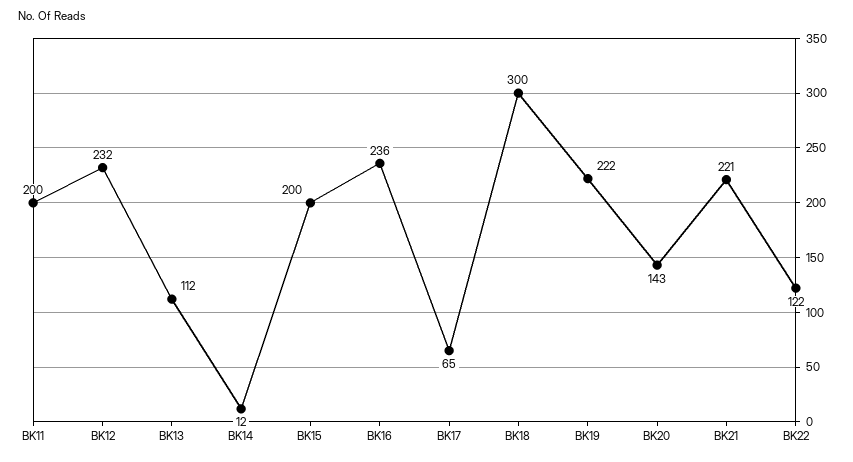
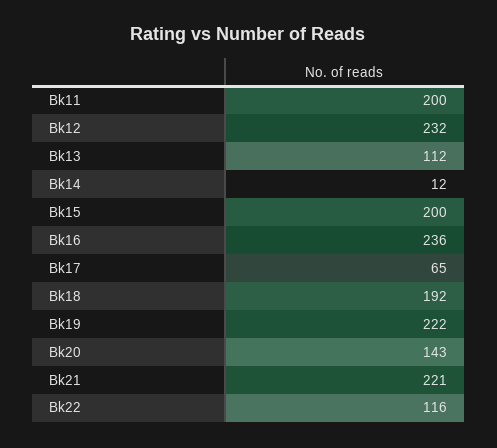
BK18: 300 -> 192
BK22: 122 -> 116

